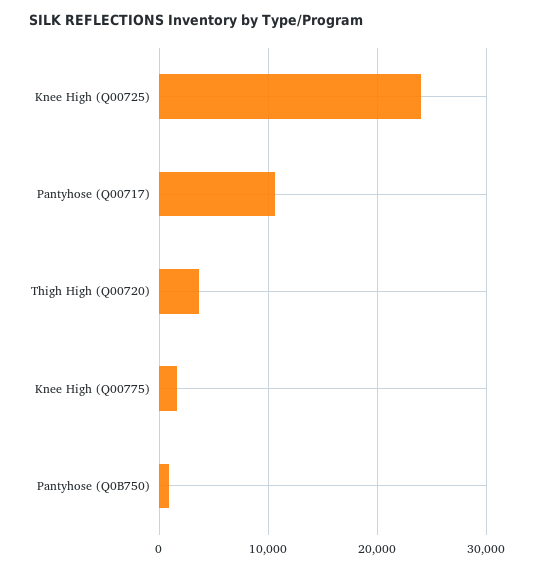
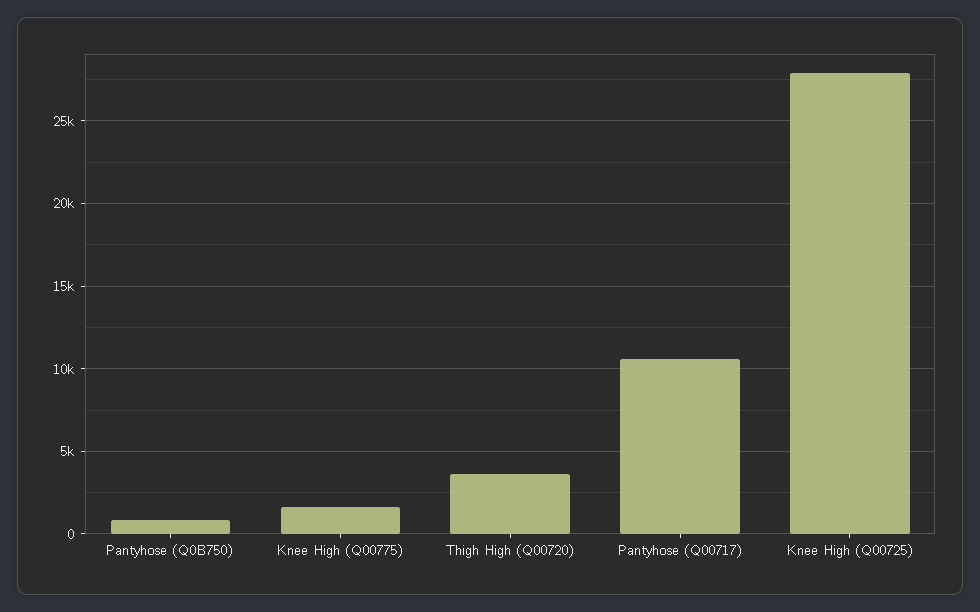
Knee High (Q00725): 24000 -> 28000

